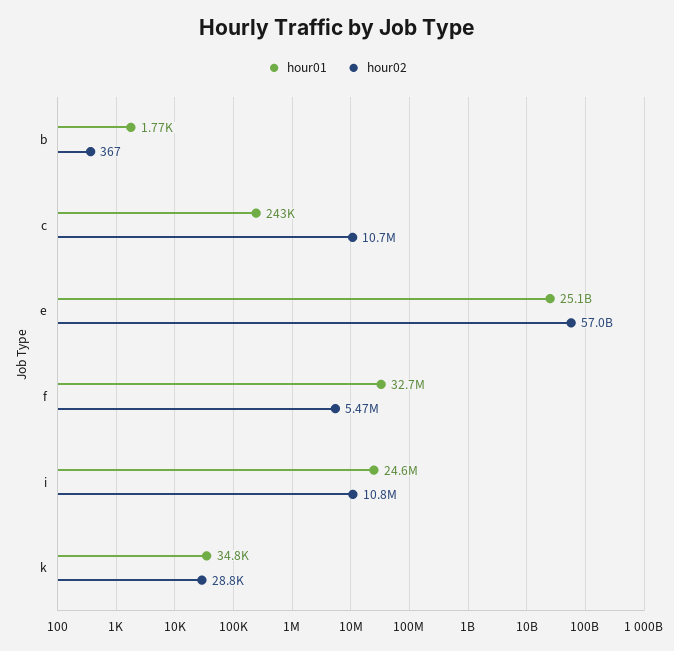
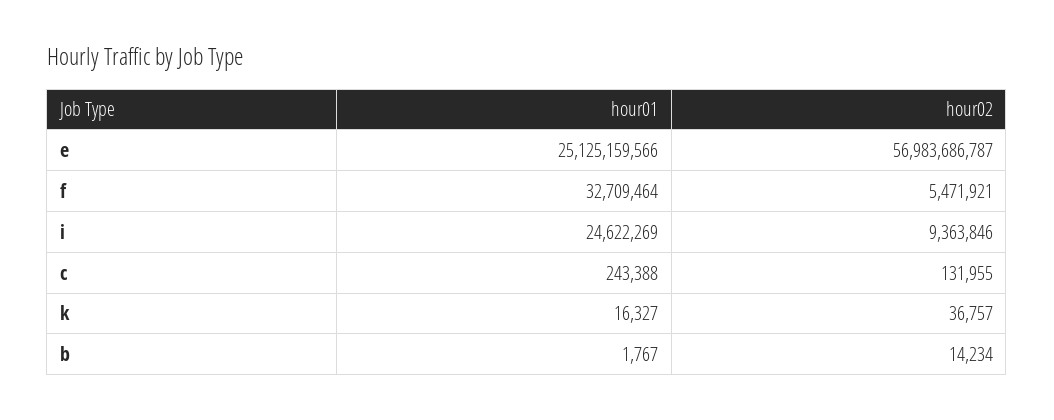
hour02, b: 367 -> 14234
hour02, c: 10700000 -> 131955
hour02, i: 10800000 -> 9363846
hour01, k: 34800 -> 16327
hour02, k: 28800 -> 36757

